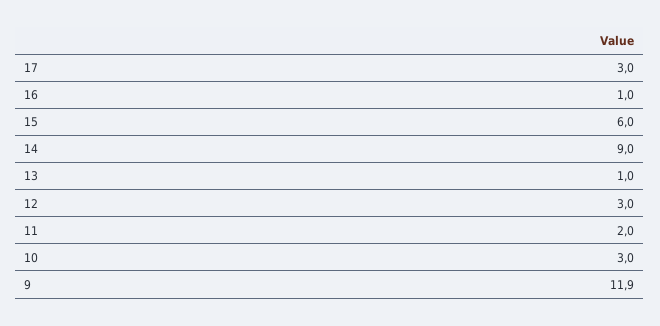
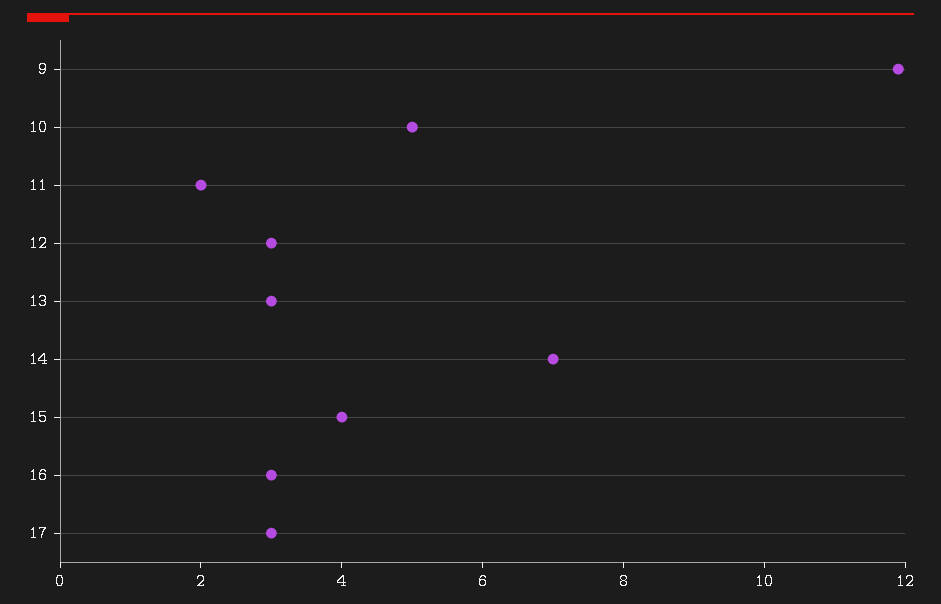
16: 1 -> 3
15: 6 -> 4
14: 9 -> 7
13: 1 -> 3
10: 3 -> 5

